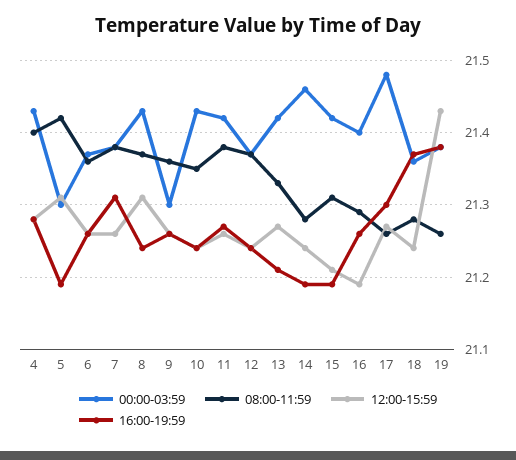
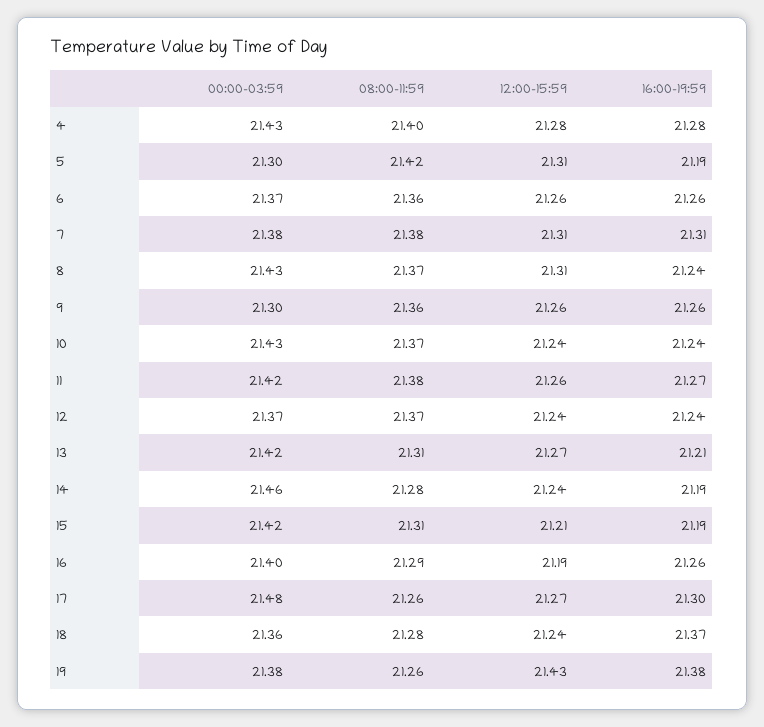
12:00-15:59, 7: 21.26 -> 21.31
08:00-11:59, 10: 21.35 -> 21.37
08:00-11:59, 13: 21.33 -> 21.31

